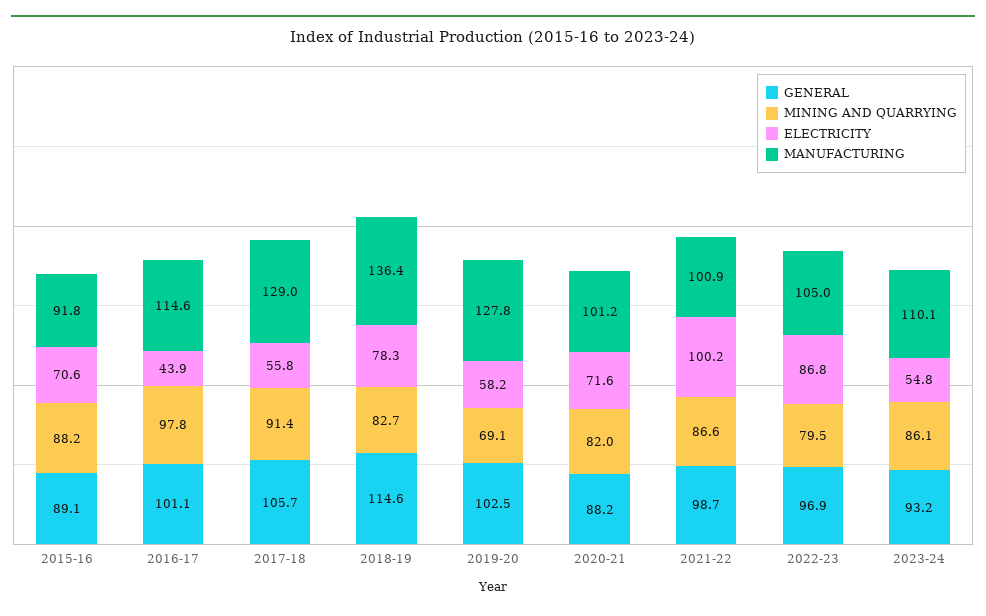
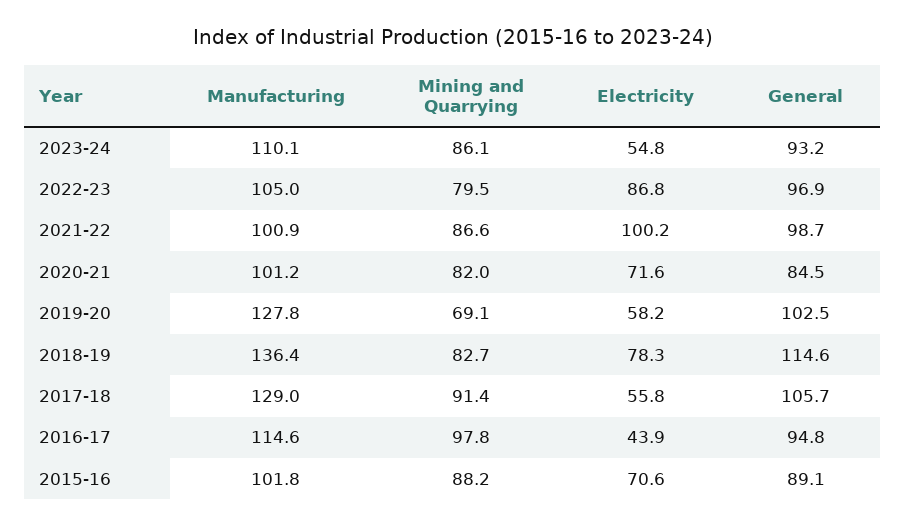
MANUFACTURING, 2015-16: 91.8 -> 101.8
GENERAL, 2016-17: 101.1 -> 94.8
GENERAL, 2020-21: 88.2 -> 84.5

